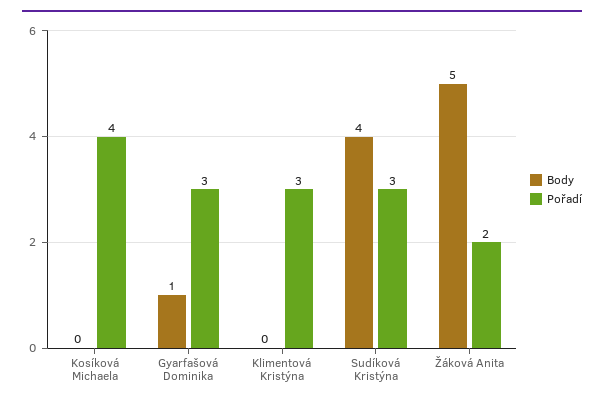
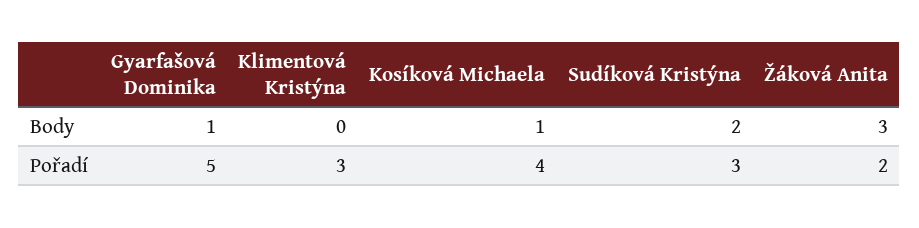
Body, Kosíková Michaela: 0 -> 1
Pořadí, Gyarfašová Dominika: 3 -> 5
Body, Sudíková Kristýna: 4 -> 2
Body, Žáková Anita: 5 -> 3

